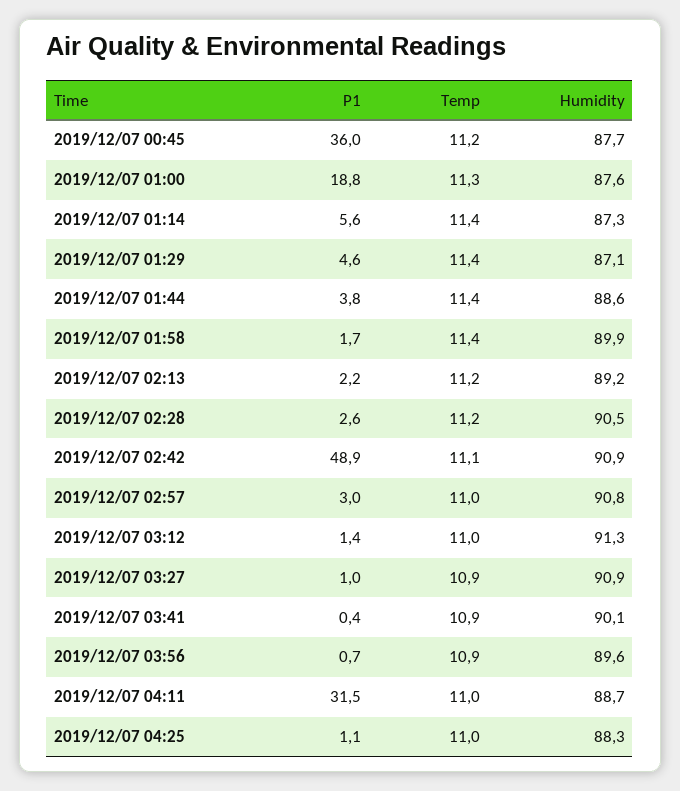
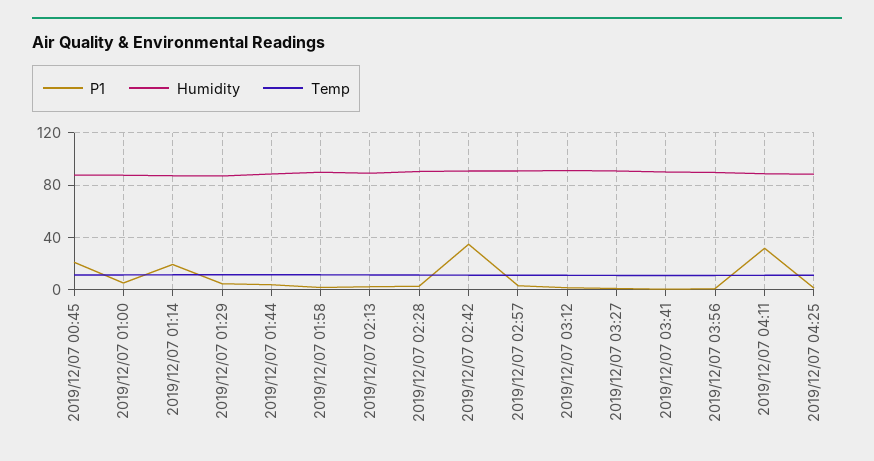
P1, 2019/12/07 00:45: 36 -> 20
P1, 2019/12/07 01:00: 18.8 -> 5
P1, 2019/12/07 01:14: 5.6 -> 20
P1, 2019/12/07 02:42: 48.9 -> 35

